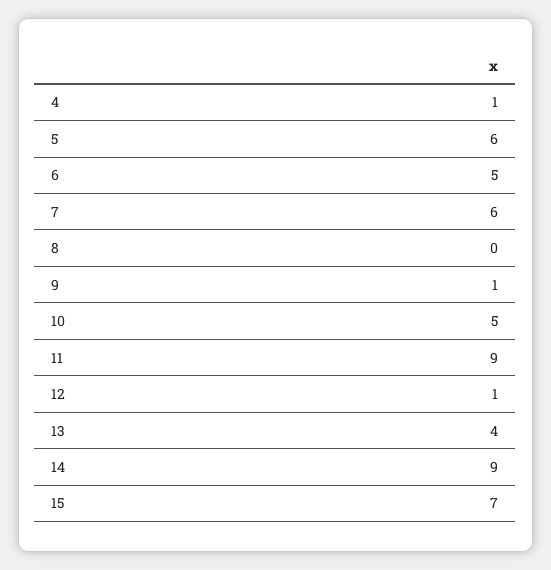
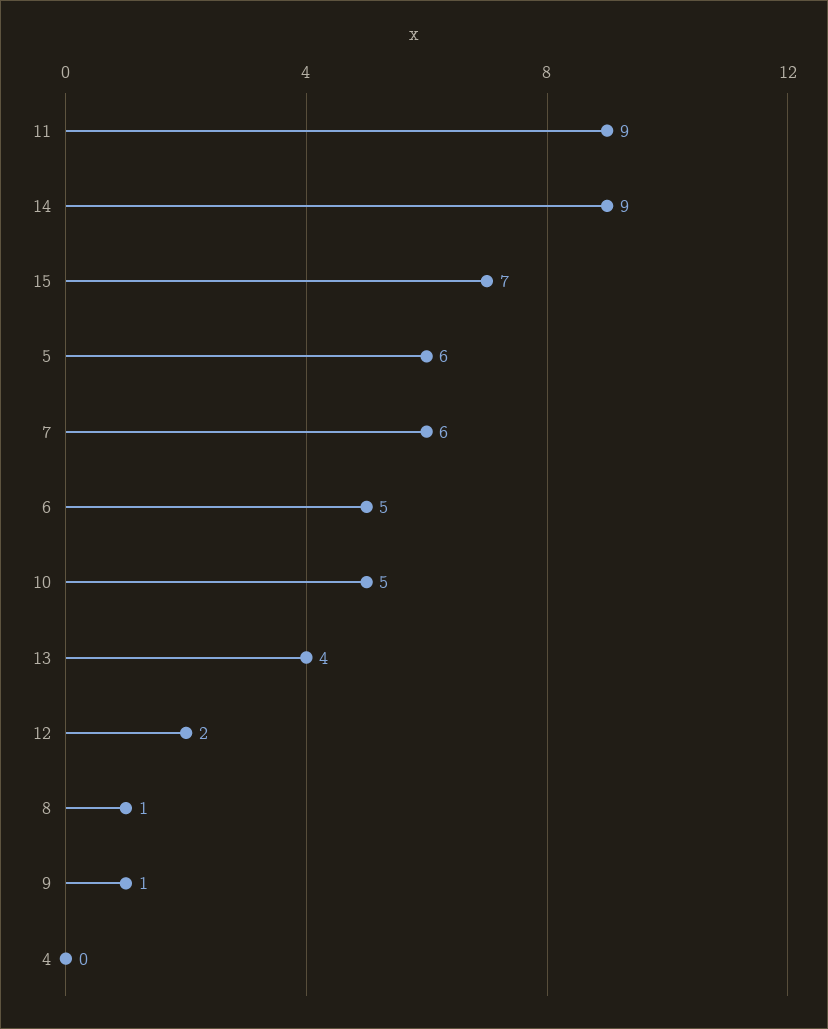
4: 1 -> 0
8: 0 -> 1
12: 1 -> 2

